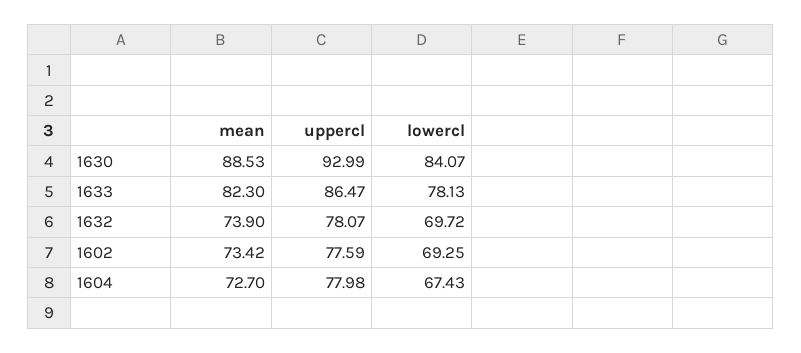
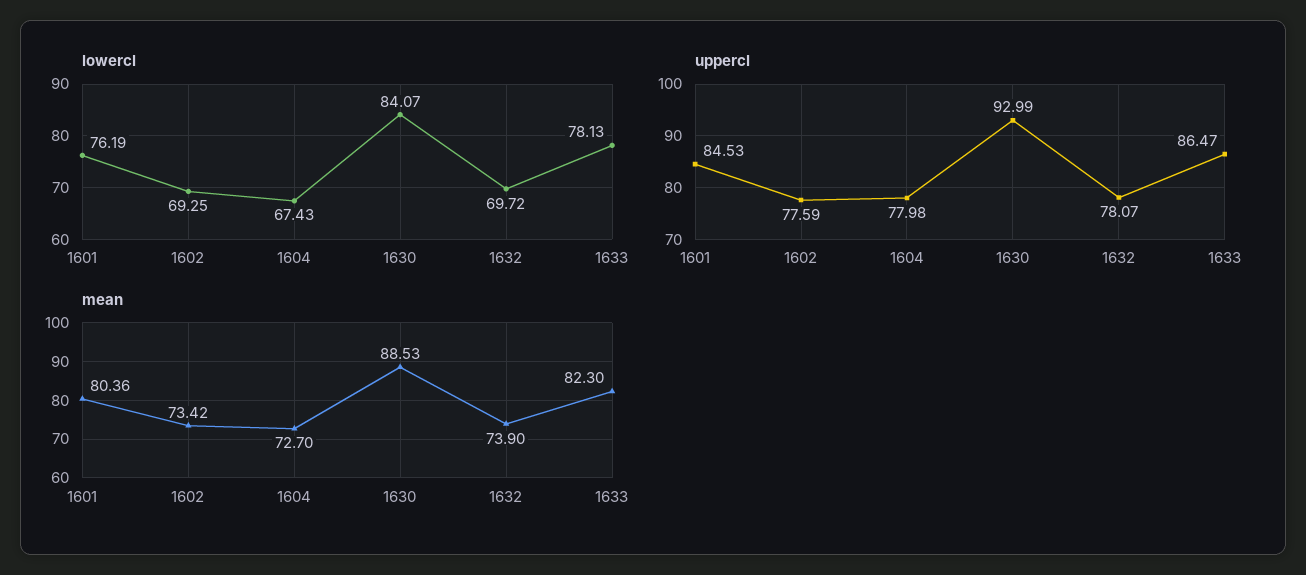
lowercl, 1601: none -> 76.19
uppercl, 1601: none -> 84.53
mean, 1601: none -> 80.36

